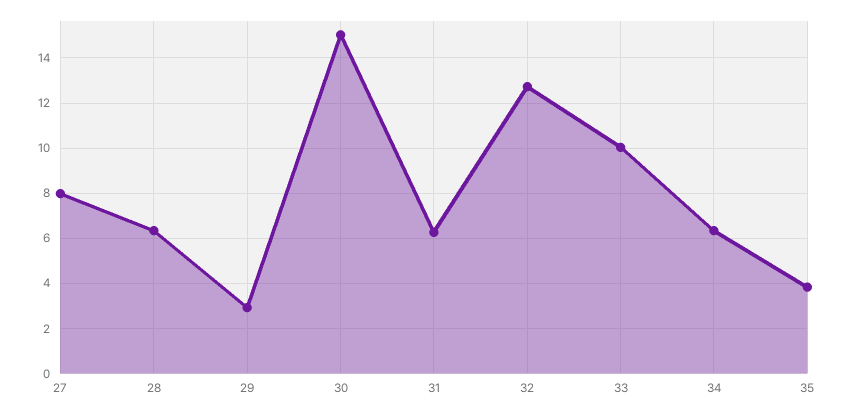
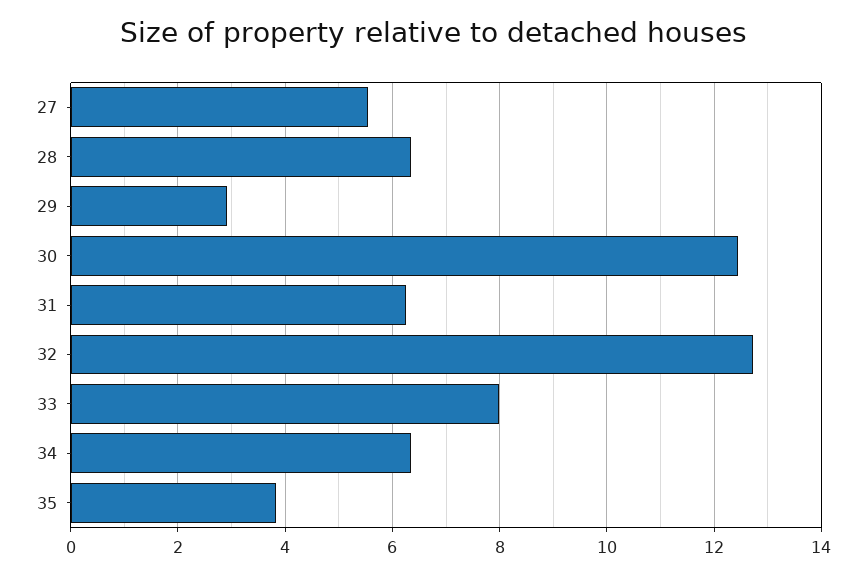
27: 8 -> 5.6
30: 15 -> 12.4
33: 10 -> 8

